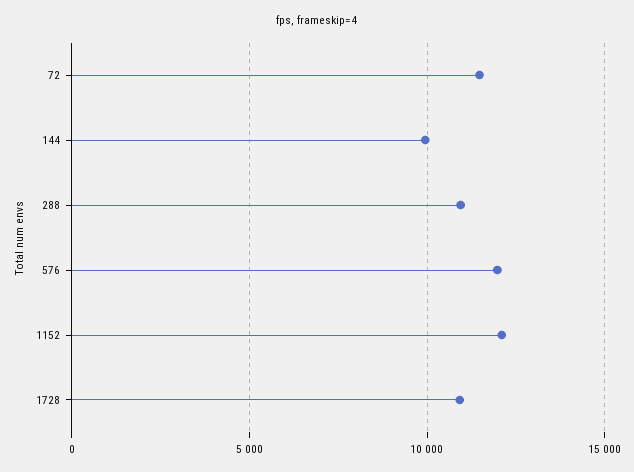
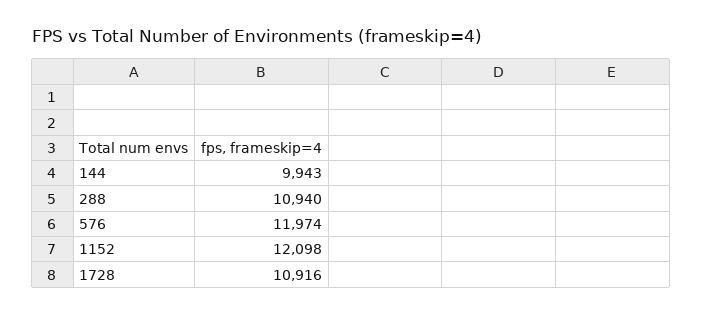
72: 11500 -> none

